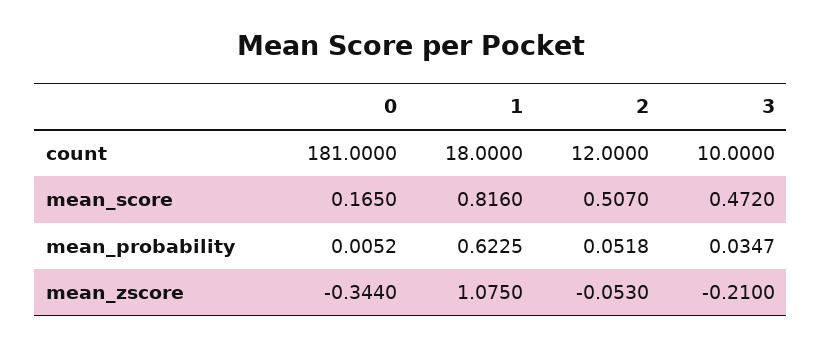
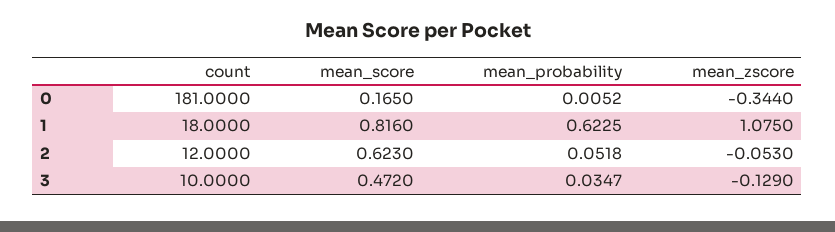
2, mean_score: 0.507 -> 0.623
3, mean_zscore: -0.21 -> -0.129

